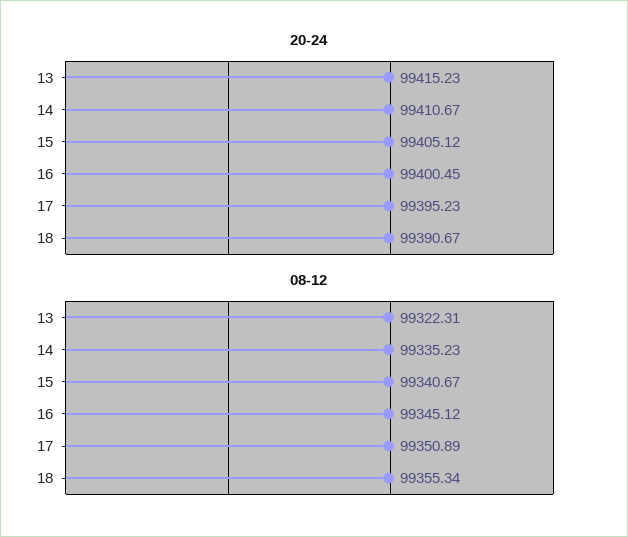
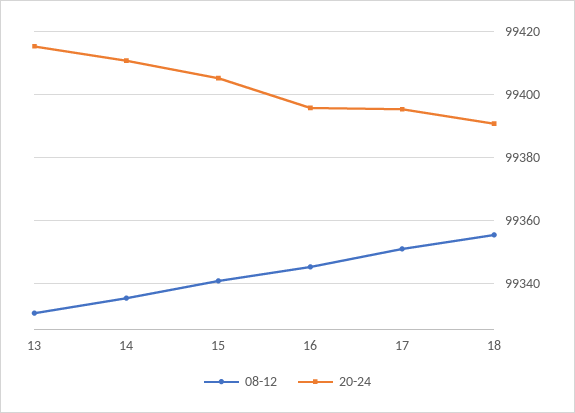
20-24, 16: 99400.45 -> 99396
08-12, 13: 99322.31 -> 99330

